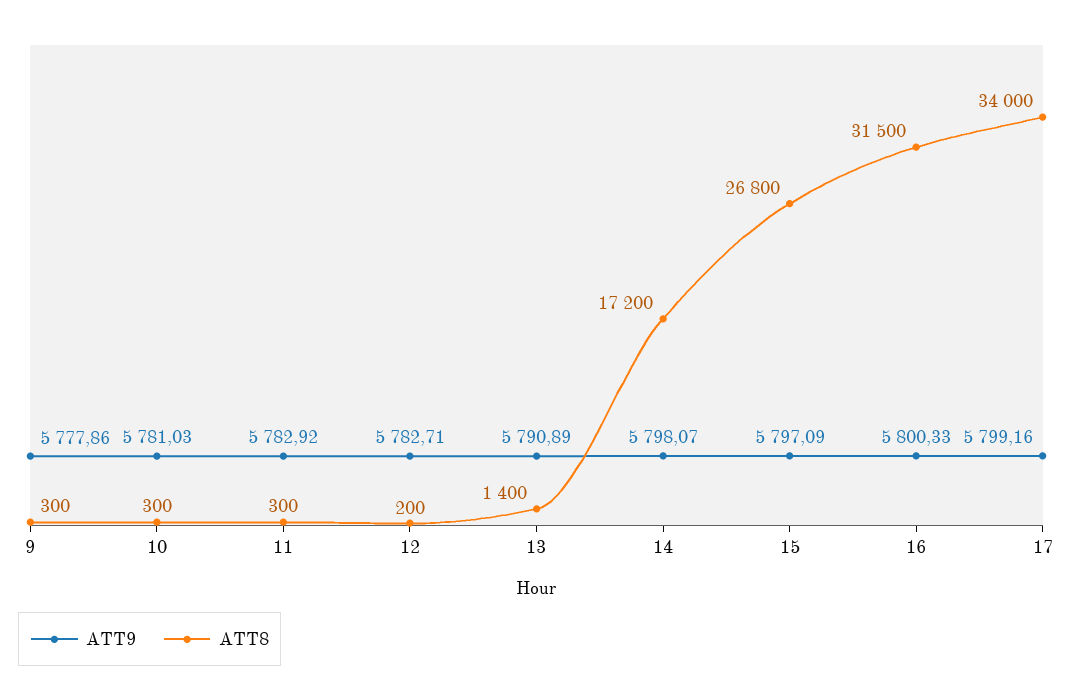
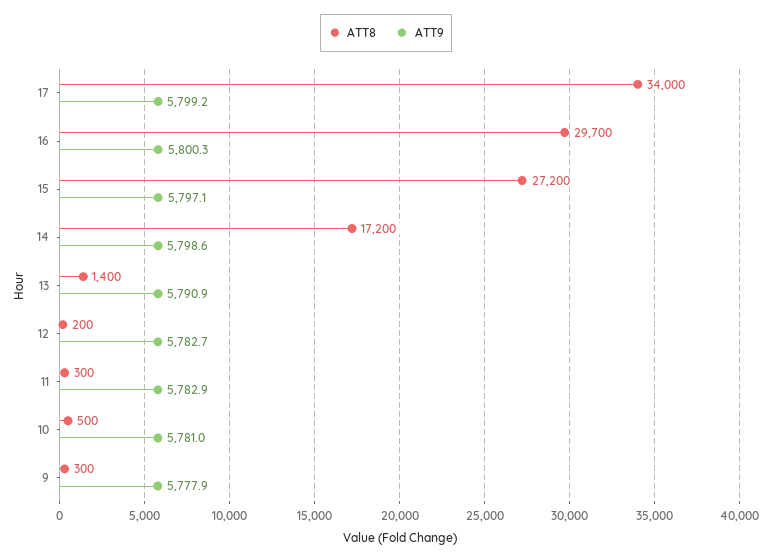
ATT8, 10: 300 -> 500
ATT9, 14: 5798.07 -> 5798.6
ATT8, 15: 26800 -> 27200
ATT8, 16: 31500 -> 29700

